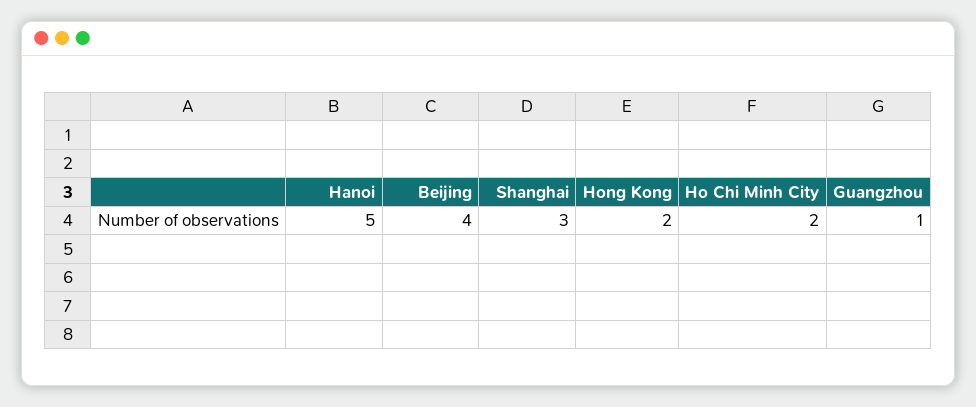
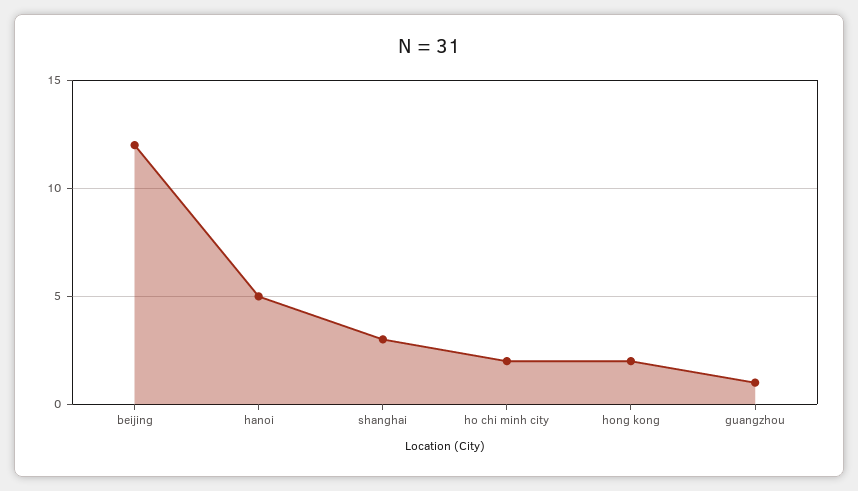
Beijing: 4 -> 12

